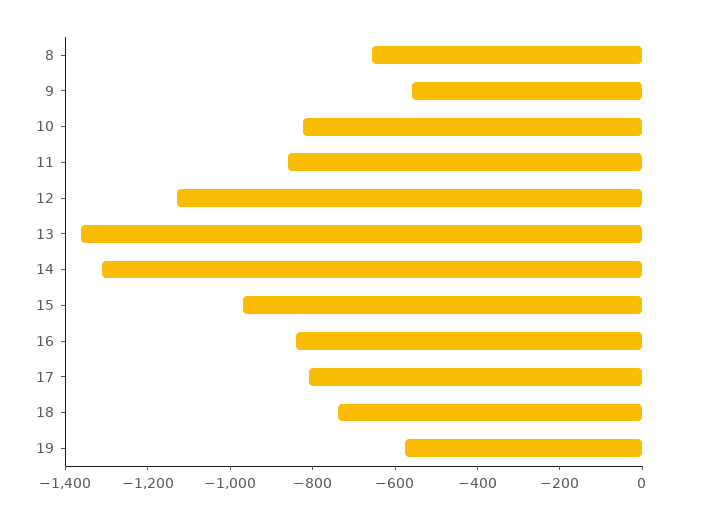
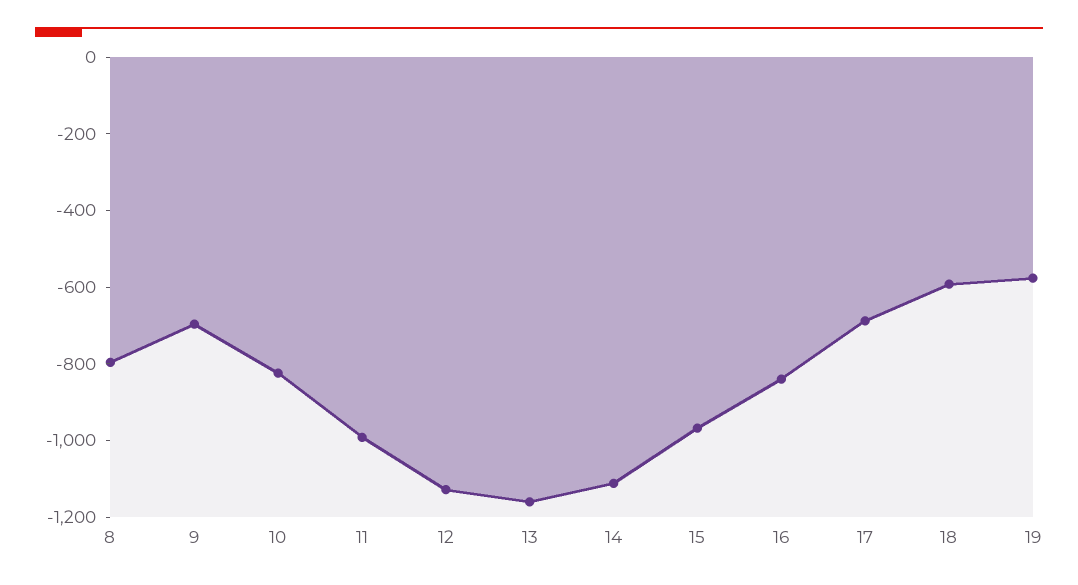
8: -650 -> -800
9: -550 -> -700
11: -850 -> -1000
13: -1350 -> -1150
14: -1300 -> -1100
17: -800 -> -700
18: -750 -> -600

